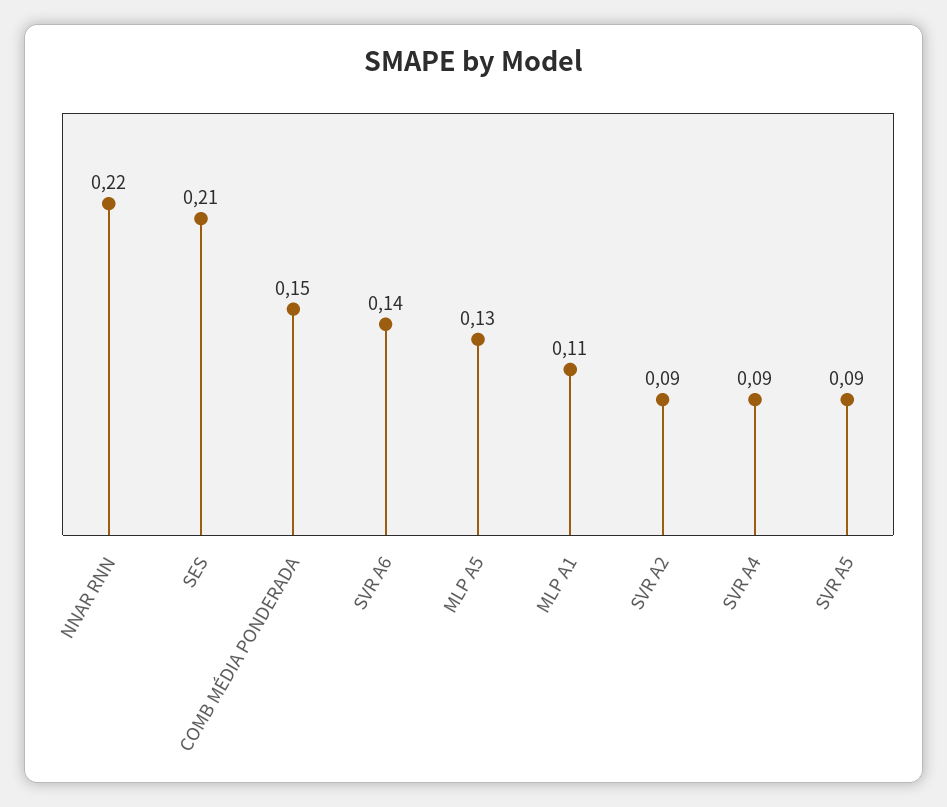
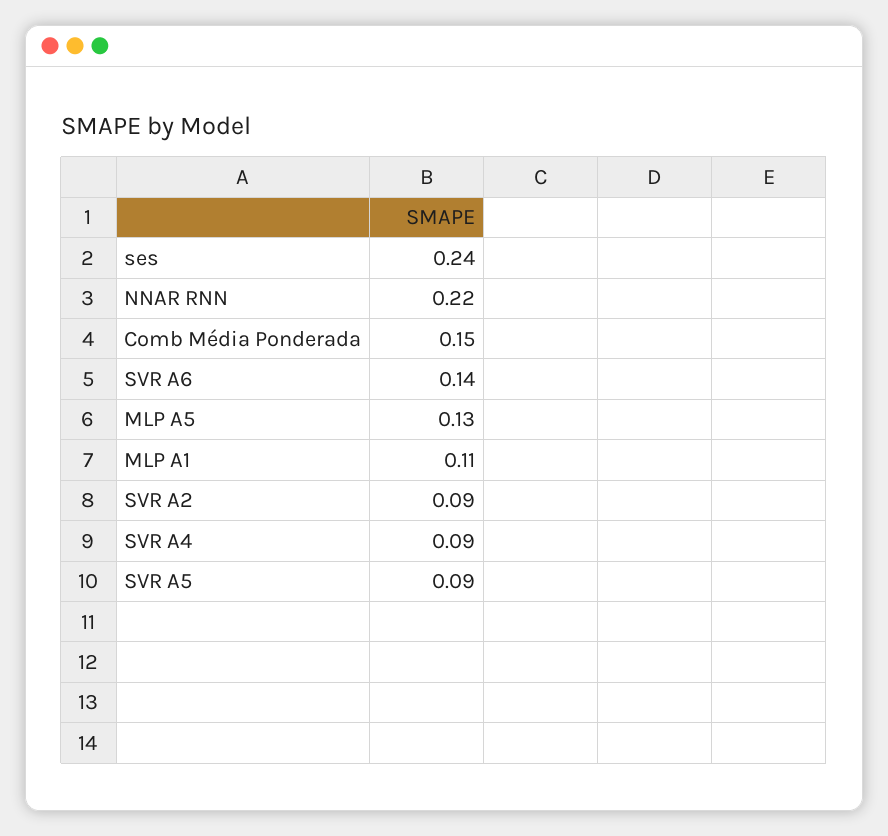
SES: 0.21 -> 0.24

